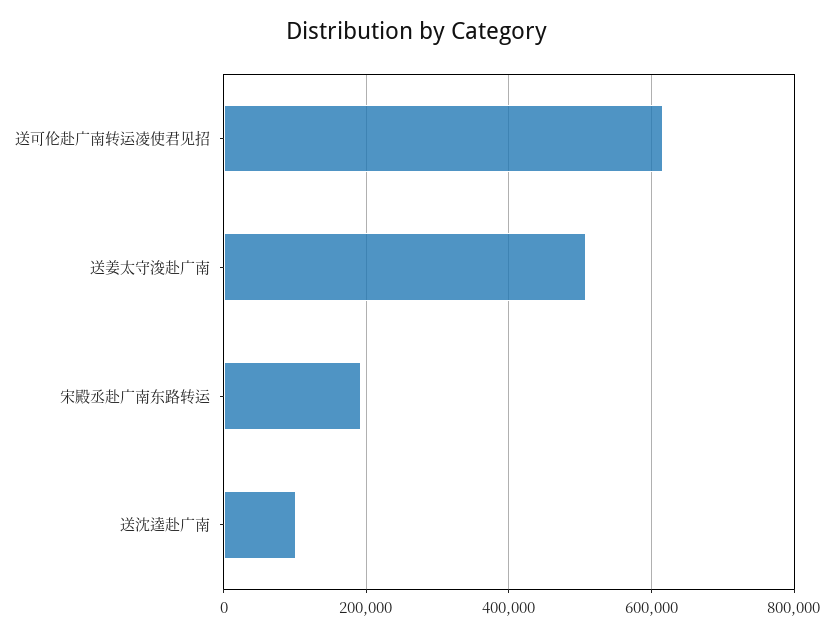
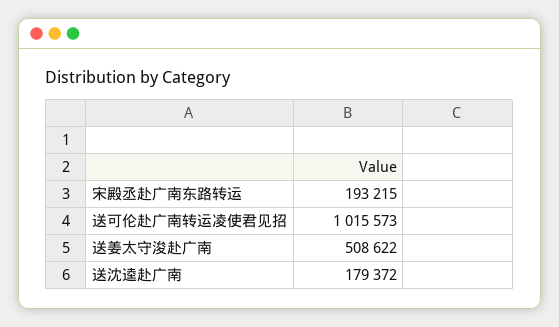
送可伦赴广南转运凌使君见招: 620000 -> 1015573
送沈逵赴广南: 100000 -> 179372

